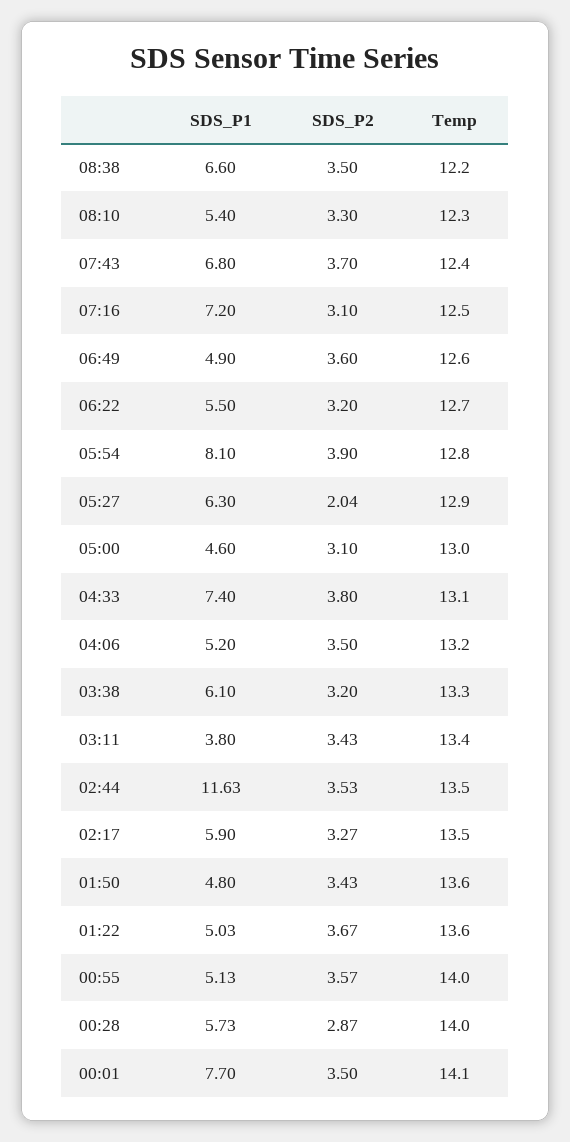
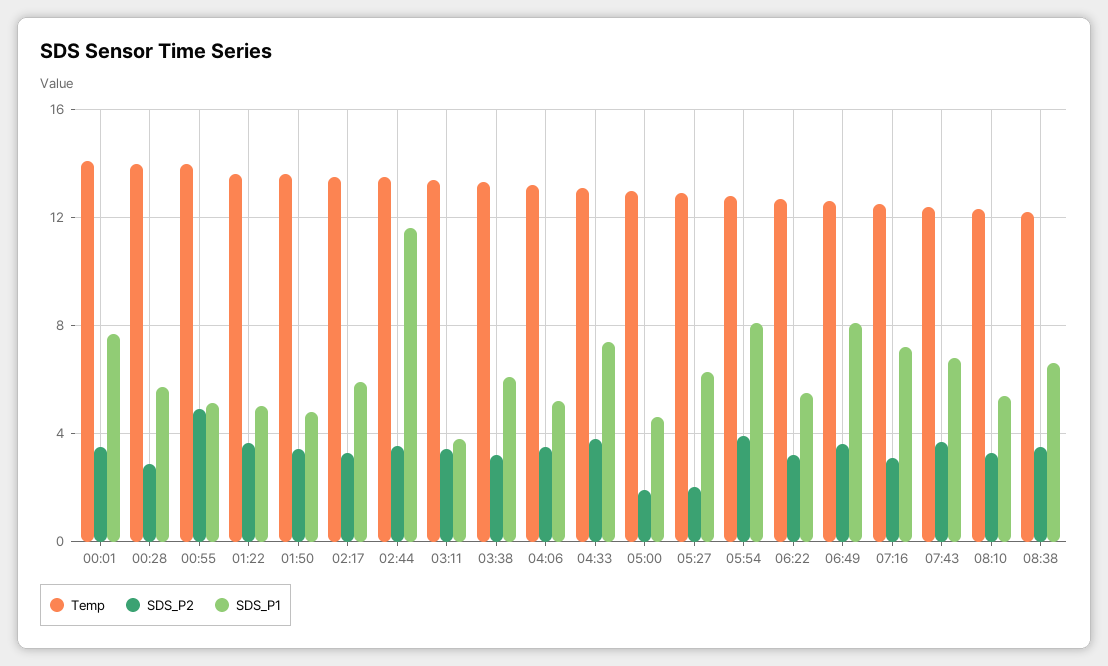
SDS_P1, 06:49: 4.9 -> 8
SDS_P2, 05:00: 3.1 -> 2
SDS_P2, 00:55: 3.57 -> 5

